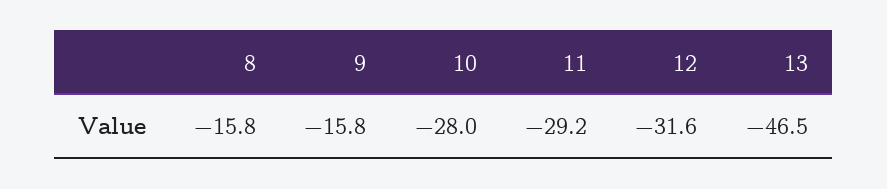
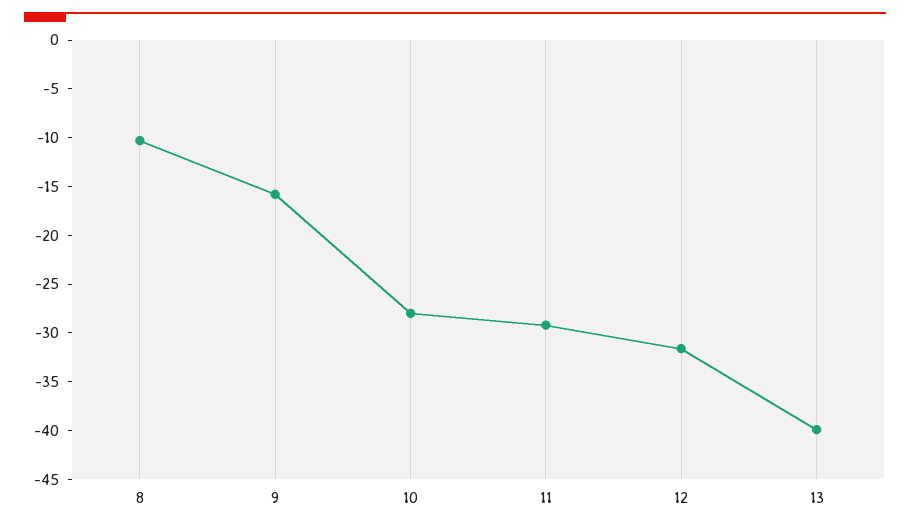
8: -15.8 -> -10
13: -46.5 -> -40

